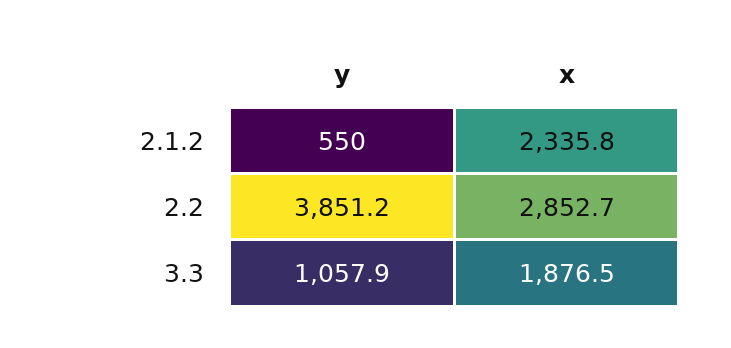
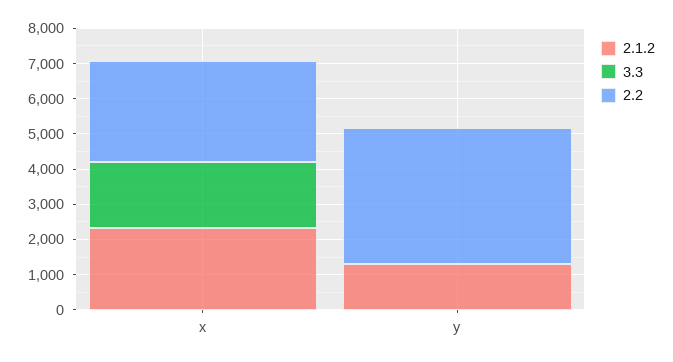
2.1.2, y: 550 -> 1250
3.3, y: 1057.9 -> 0

